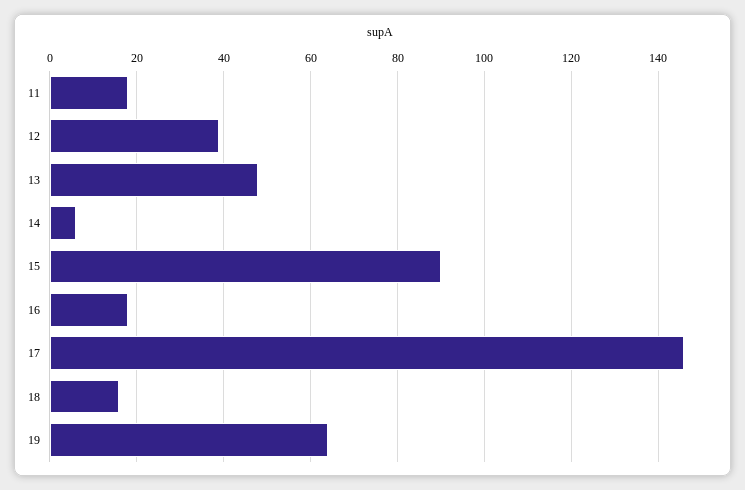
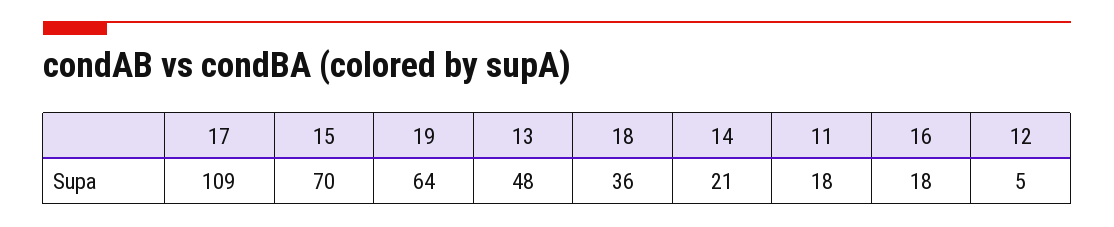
12: 40 -> 5
14: 5 -> 21
15: 90 -> 70
17: 145 -> 109
18: 15 -> 36

